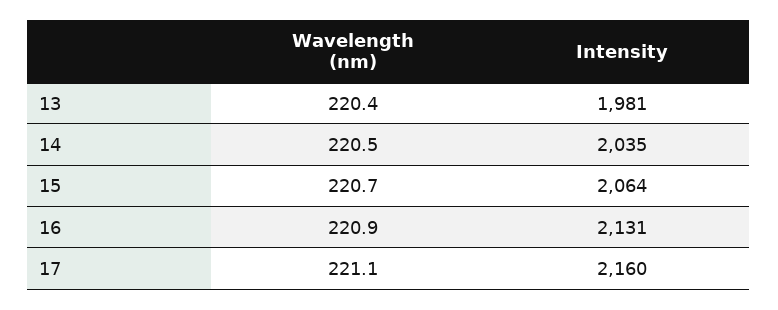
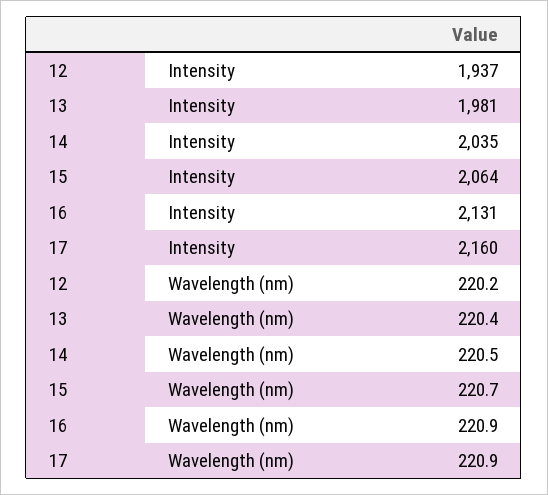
Wavelength (nm), 17: 221.1 -> 220.9
Intensity, 12: none -> 1937
Wavelength (nm), 12: none -> 220.2

